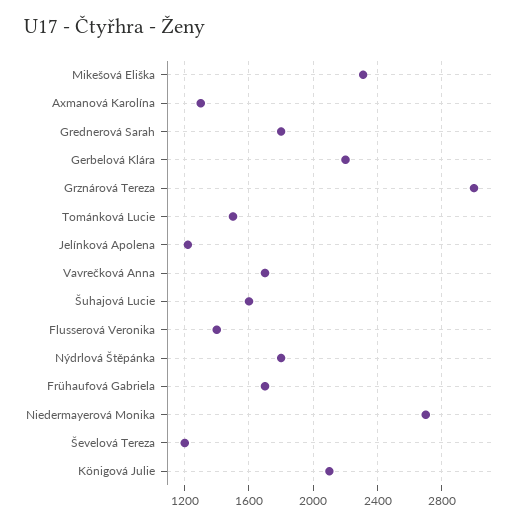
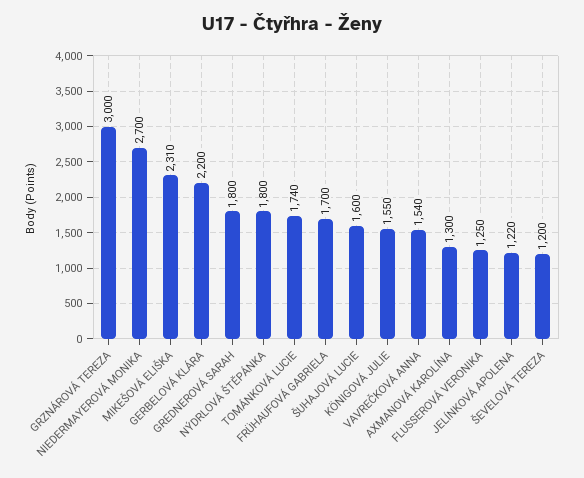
Tománková Lucie: 1500 -> 1740
Vavrečková Anna: 1700 -> 1540
Flusserová Veronika: 1400 -> 1250
Königová Julie: 2100 -> 1550

